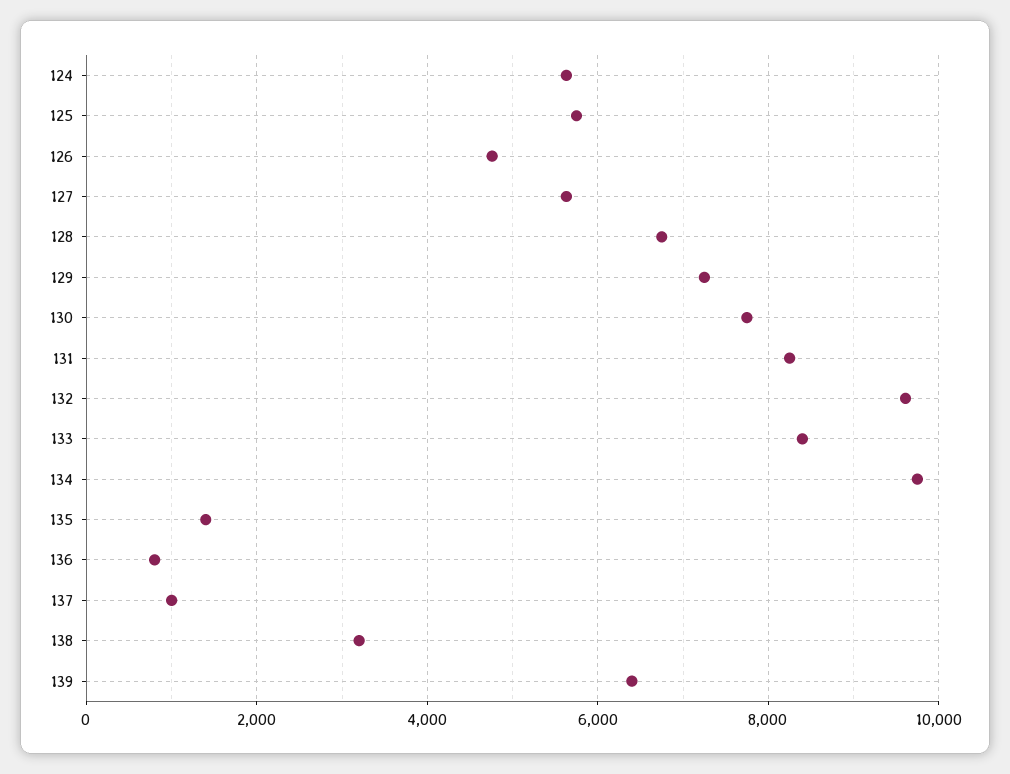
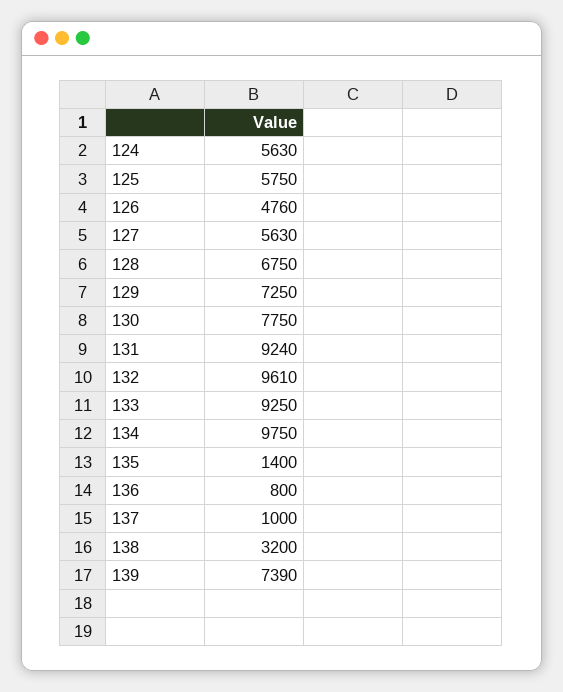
131: 8200 -> 9240
133: 8400 -> 9250
139: 6400 -> 7390

